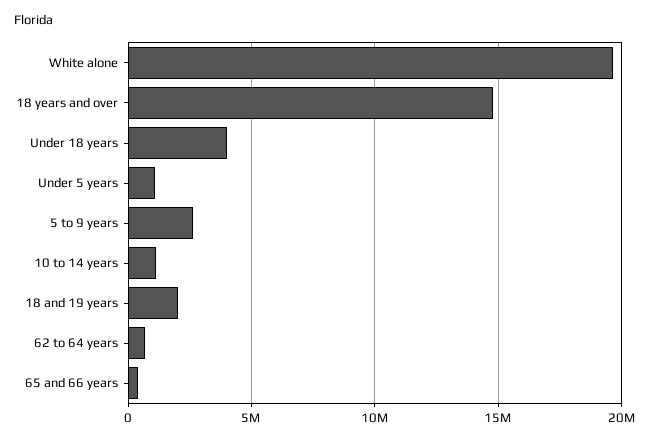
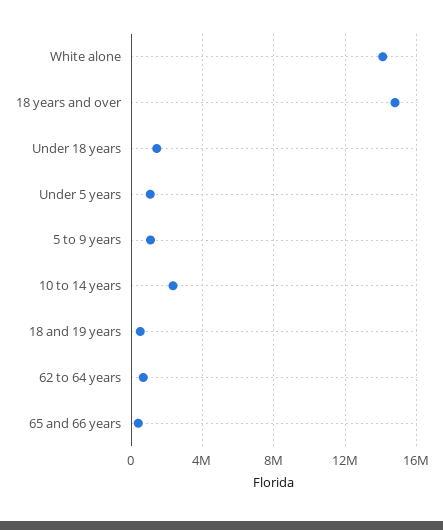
White alone: 19500000 -> 14000000
Under 18 years: 4000000 -> 1500000
5 to 9 years: 2500000 -> 1000000
10 to 14 years: 1000000 -> 2500000
18 and 19 years: 2000000 -> 500000

